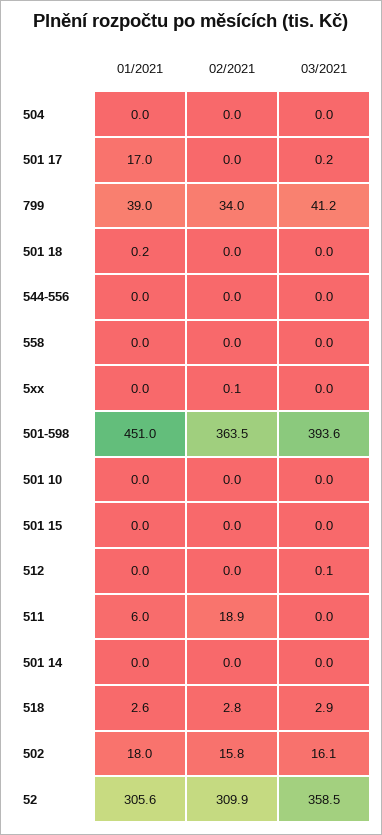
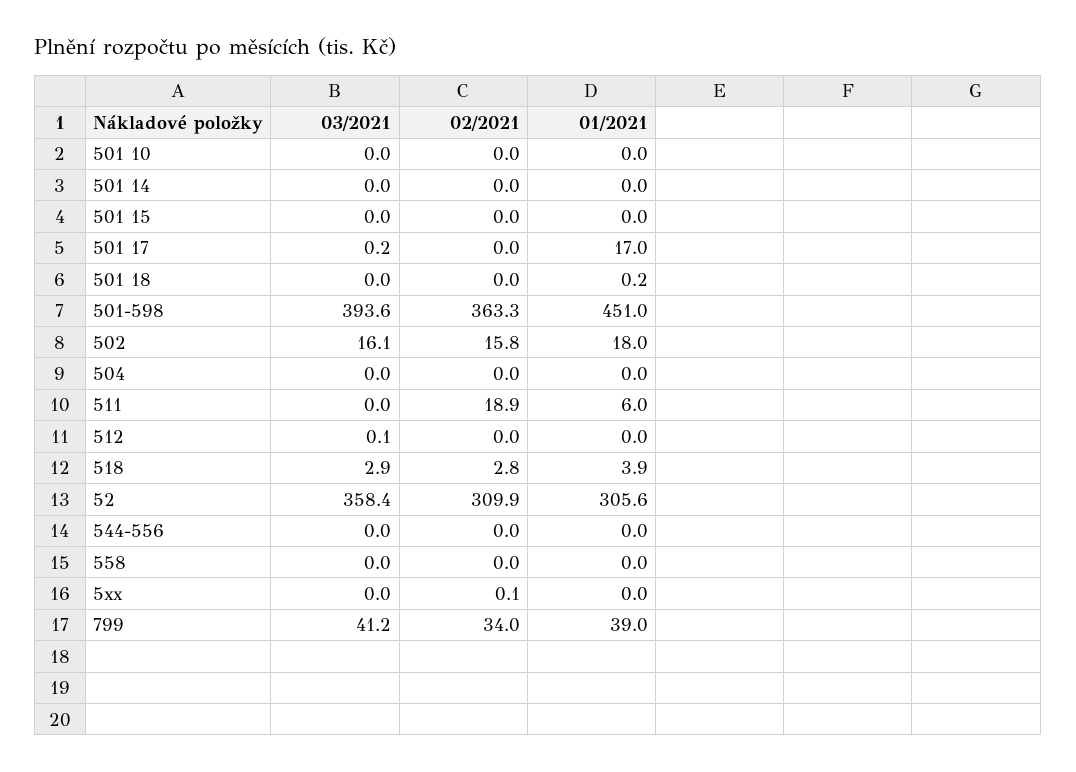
02/2021, 501-598: 363.5 -> 363.3
01/2021, 518: 2.6 -> 3.9
03/2021, 52: 358.5 -> 358.4

